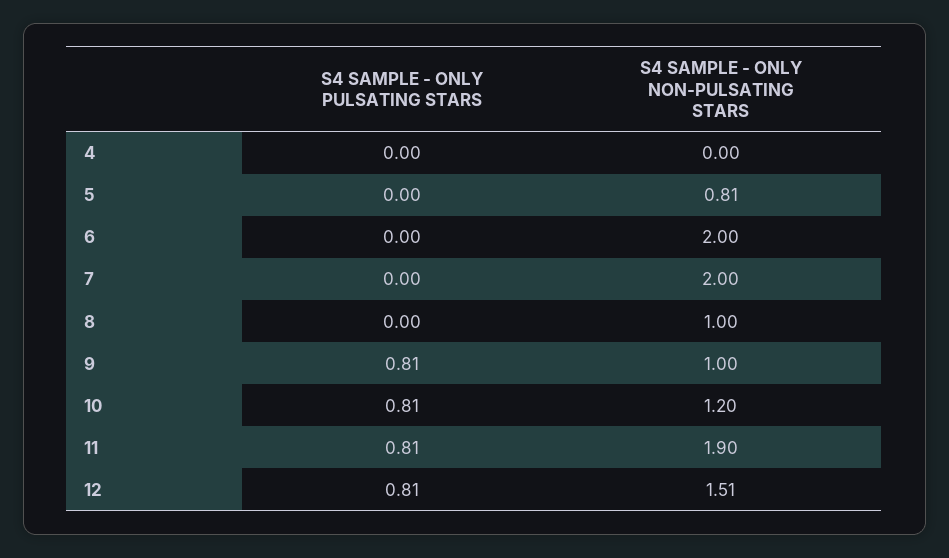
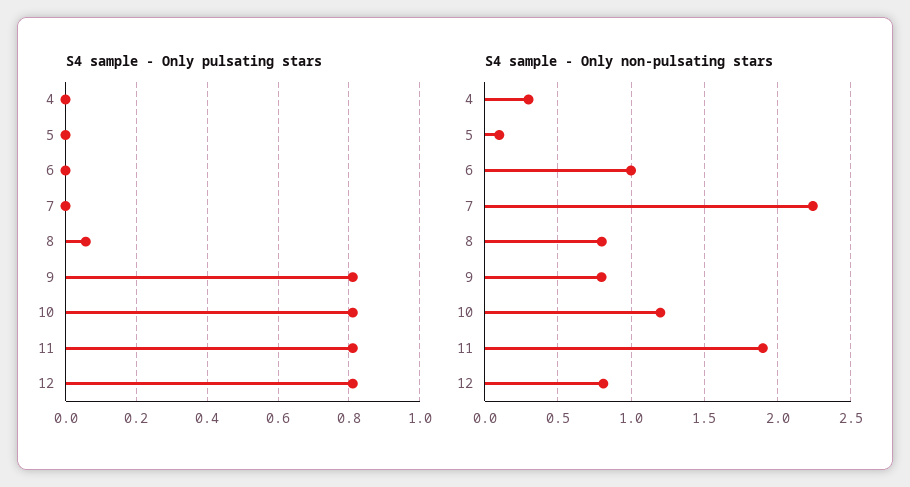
S4 SAMPLE - ONLY NON-PULSATING STARS, 4: 0 -> 0.3
S4 SAMPLE - ONLY NON-PULSATING STARS, 5: 0.81 -> 0.1
S4 SAMPLE - ONLY NON-PULSATING STARS, 6: 2 -> 1
S4 SAMPLE - ONLY NON-PULSATING STARS, 7: 2 -> 2.25
S4 SAMPLE - ONLY PULSATING STARS, 8: 0 -> 0.06
S4 SAMPLE - ONLY NON-PULSATING STARS, 8: 1 -> 0.8
S4 SAMPLE - ONLY NON-PULSATING STARS, 9: 1 -> 0.8
S4 SAMPLE - ONLY NON-PULSATING STARS, 12: 1.51 -> 0.8

